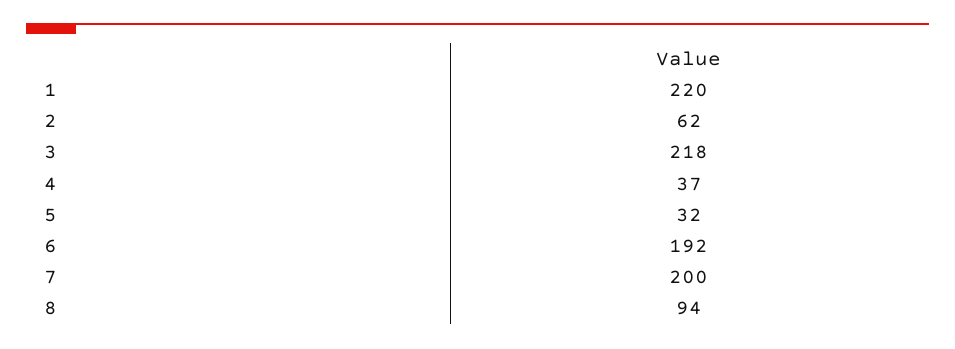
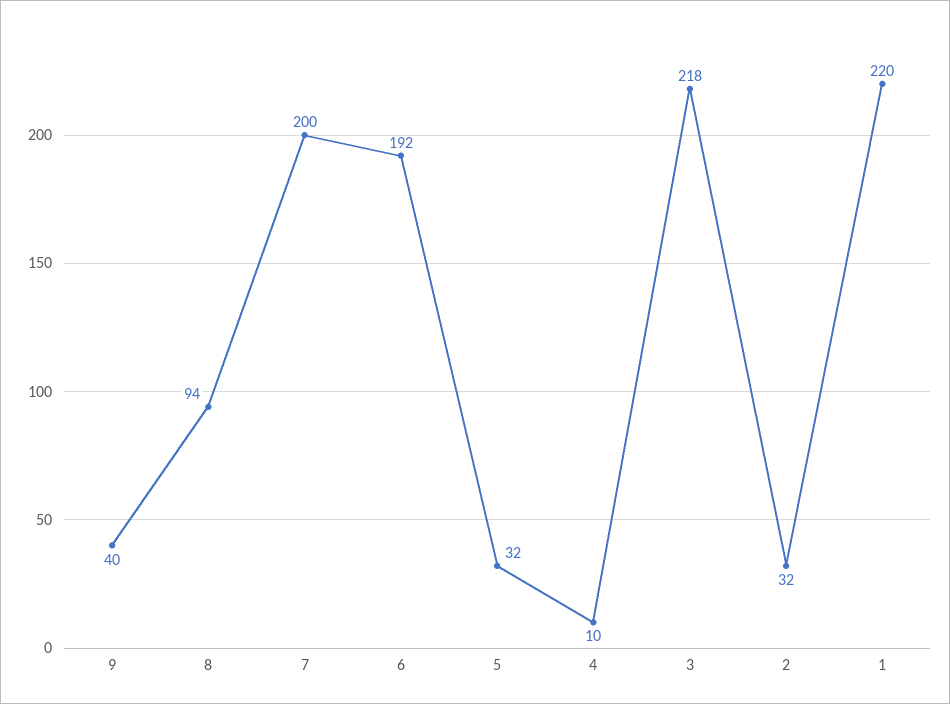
2: 62 -> 32
4: 37 -> 10
9: none -> 40

